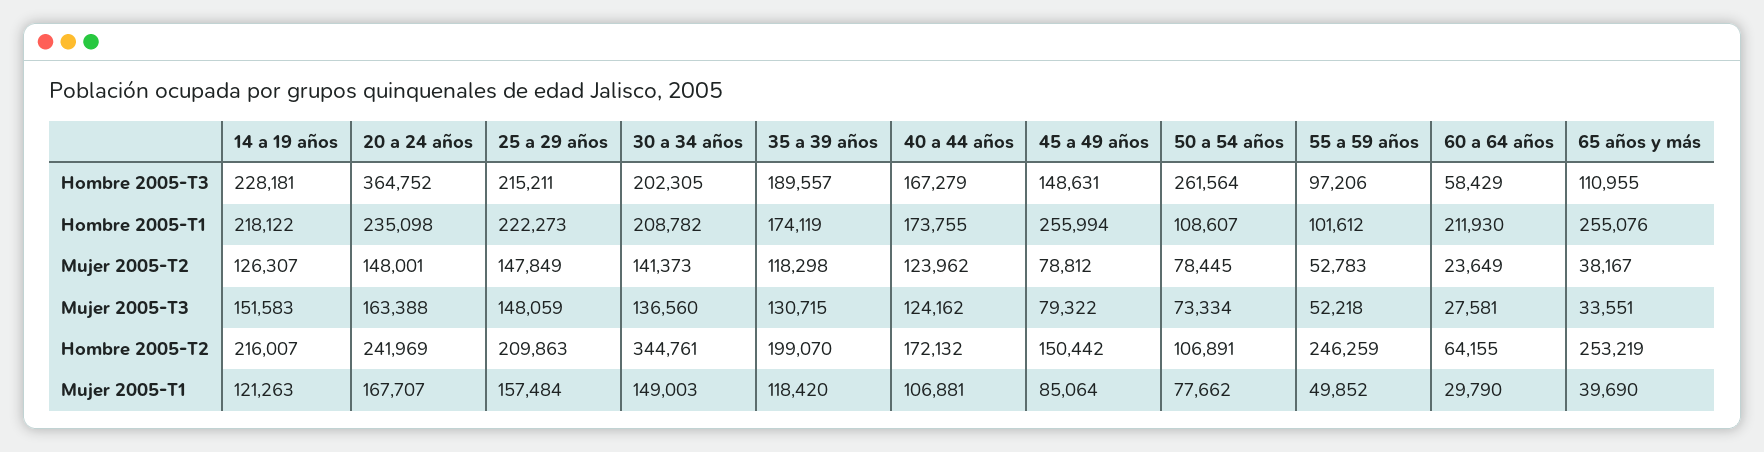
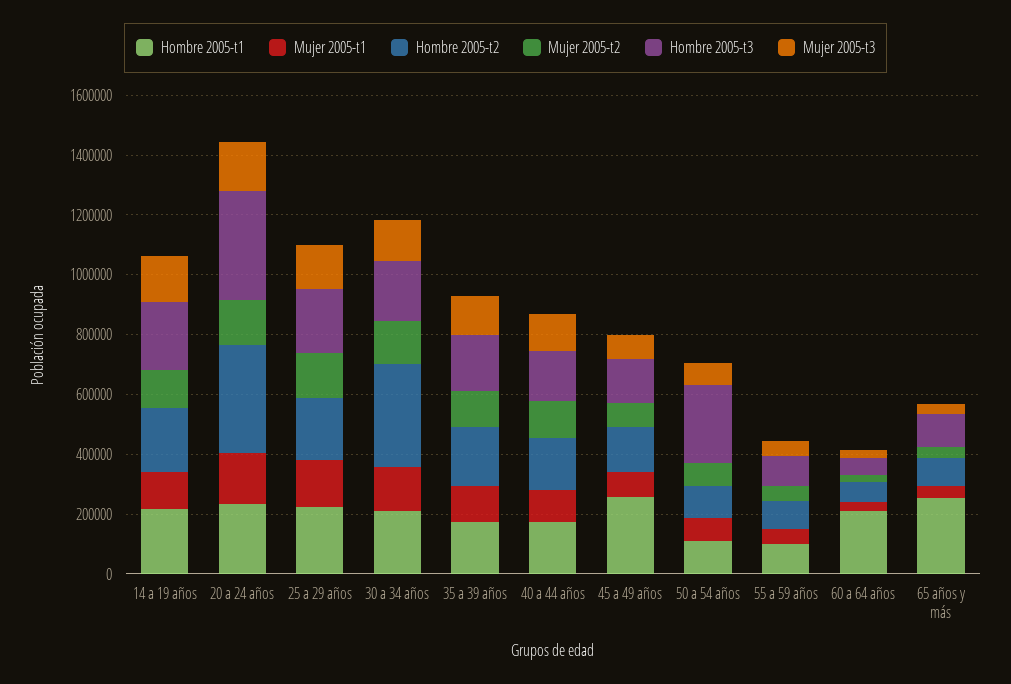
Hombre 2005-T2, 20 a 24 años: 241969 -> 350000
Hombre 2005-T2, 55 a 59 años: 246259 -> 100000
Hombre 2005-T2, 65 años y más: 253219 -> 100000

